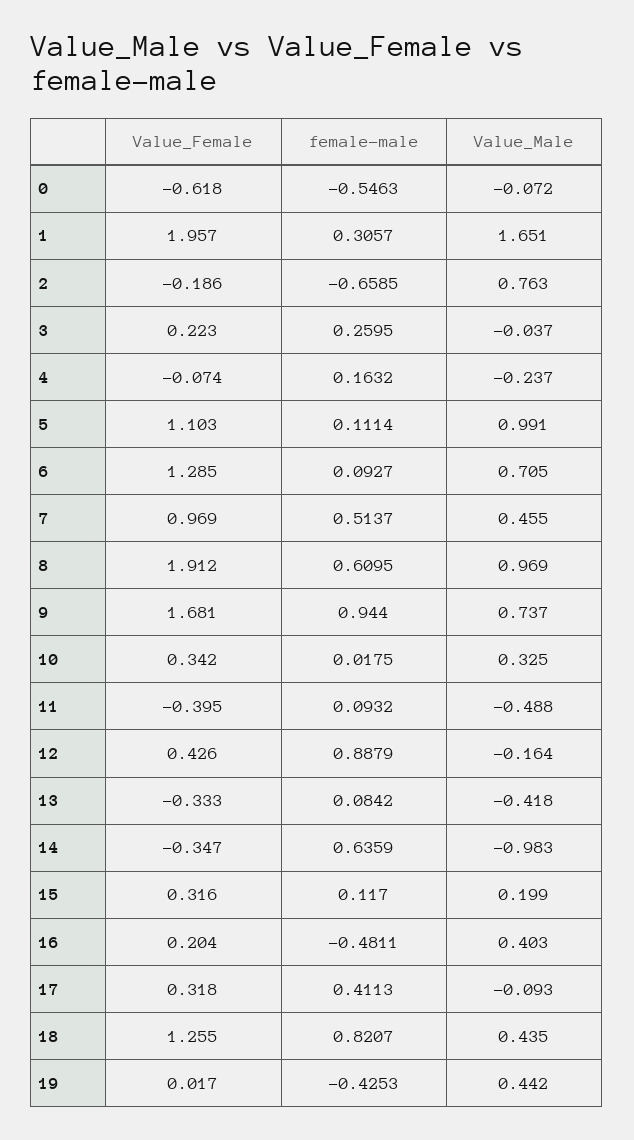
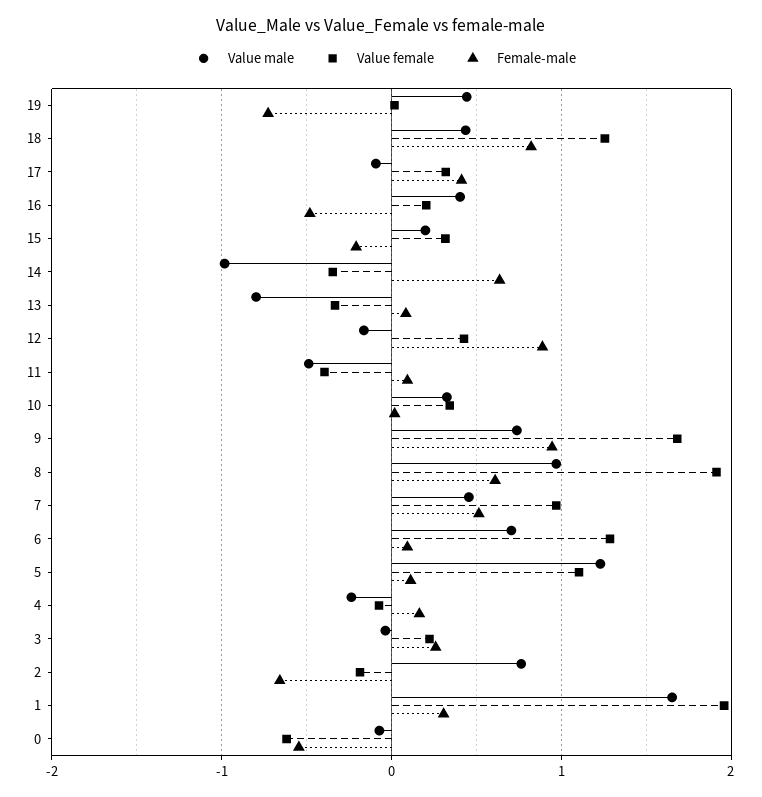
Value_Male, 5: 0.991 -> 1.2
Value_Male, 13: -0.418 -> -0.8
female-male, 15: 0.117 -> -0.2
female-male, 19: -0.4253 -> -0.7

